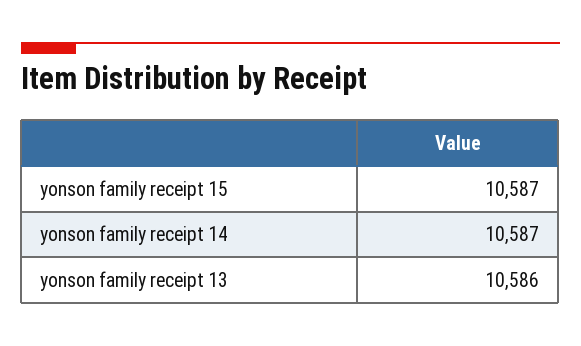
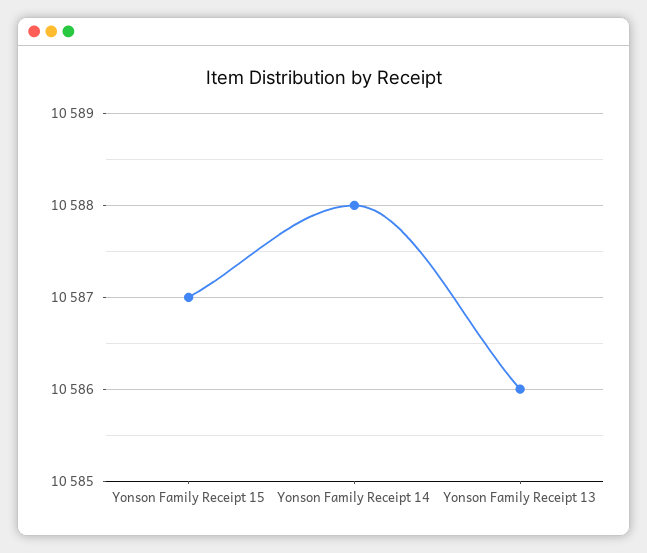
yonson family receipt 14: 10587 -> 10588

